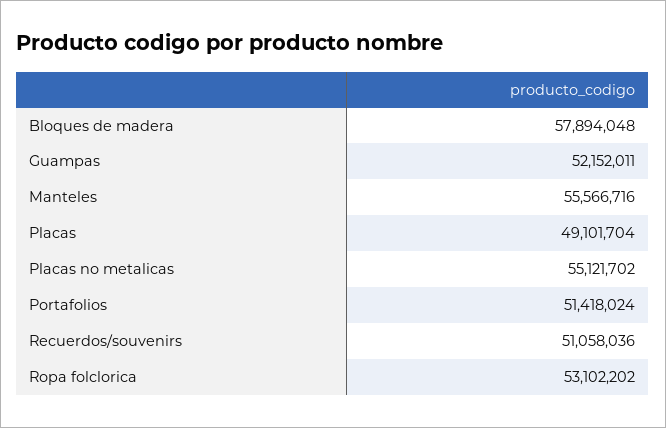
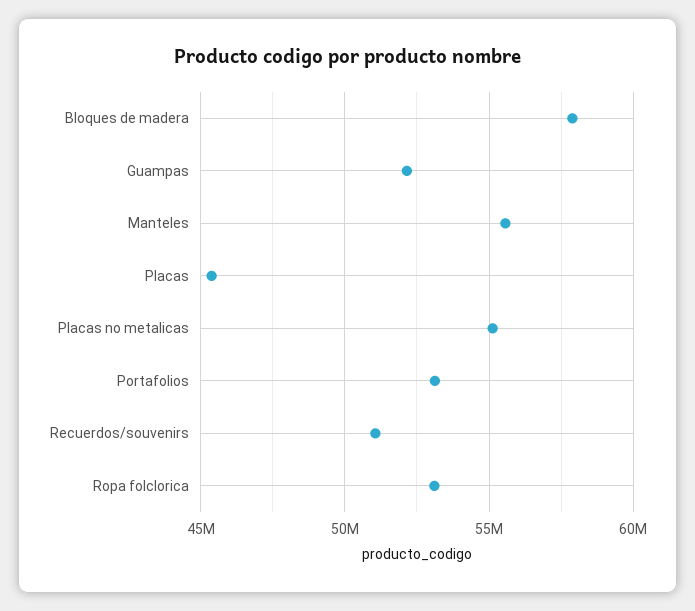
Placas: 49101704 -> 45500000
Portafolios: 51418024 -> 53000000

